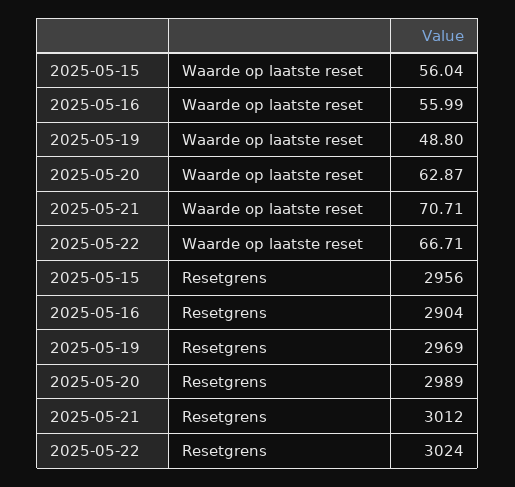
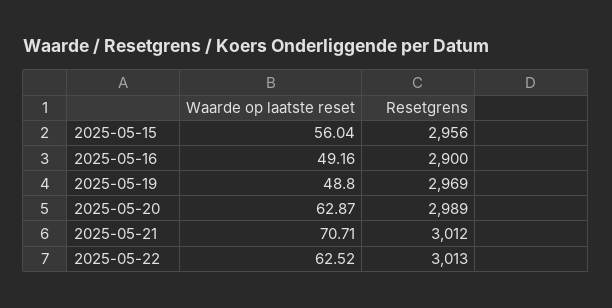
2025-05-16, Waarde op laatste reset: 55.99 -> 49.16
2025-05-22, Waarde op laatste reset: 66.71 -> 62.52
2025-05-16, Resetgrens: 2904 -> 2900
2025-05-22, Resetgrens: 3024 -> 3013

